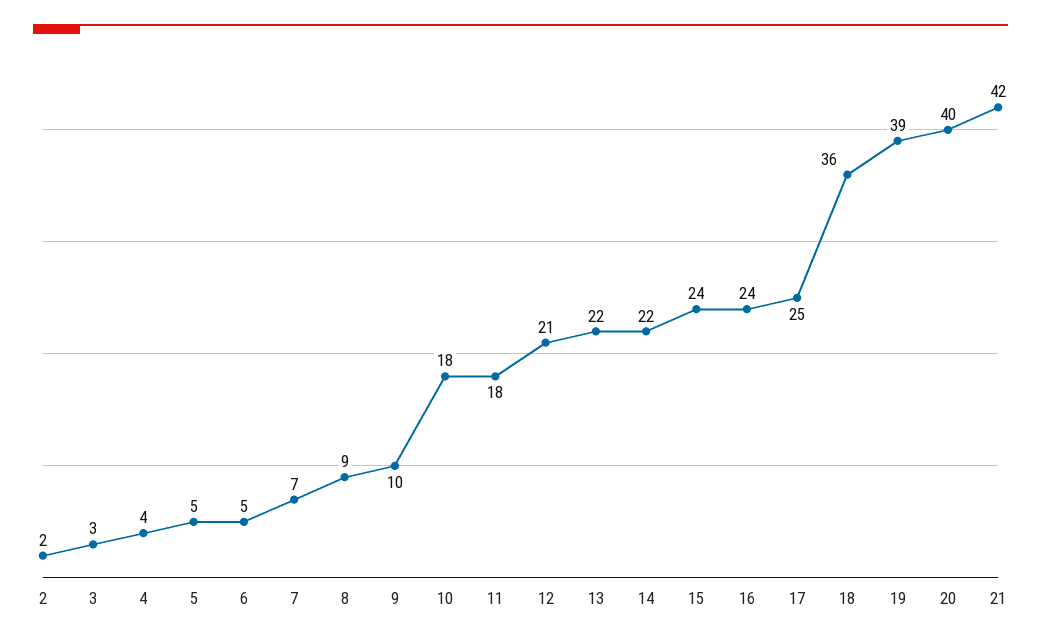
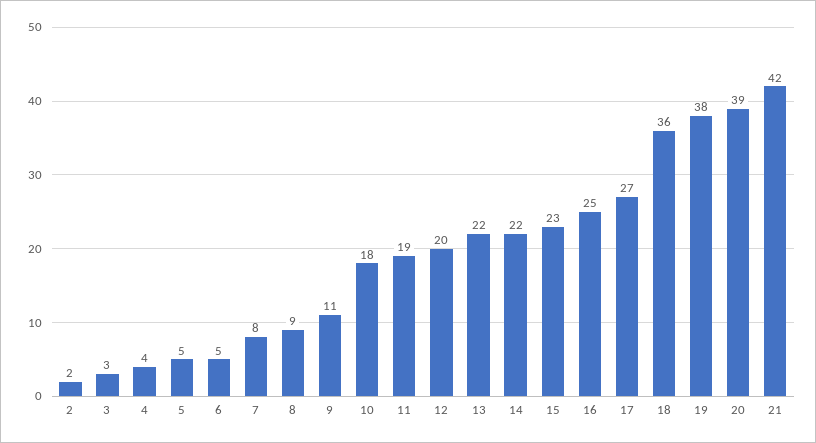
7: 7 -> 8
9: 10 -> 11
11: 18 -> 19
12: 21 -> 20
15: 24 -> 23
16: 24 -> 25
17: 25 -> 27
19: 39 -> 38
20: 40 -> 39

